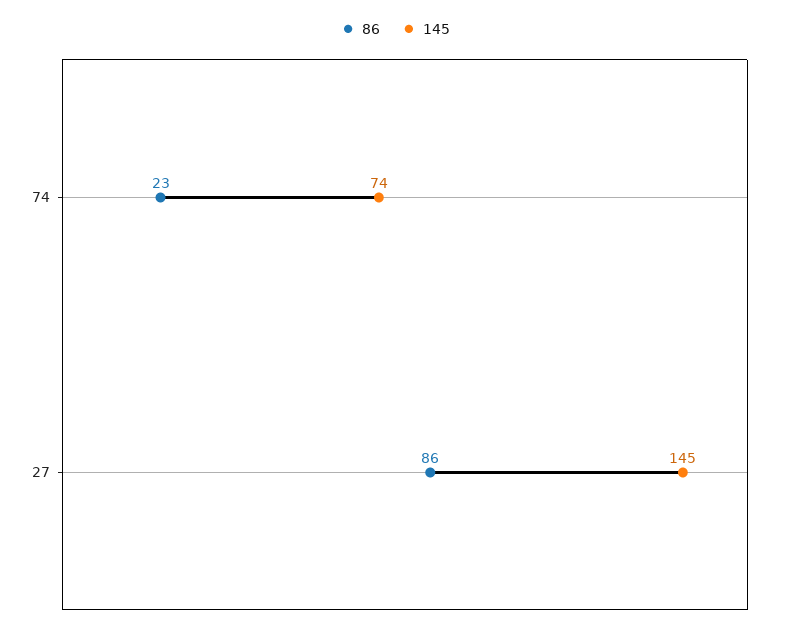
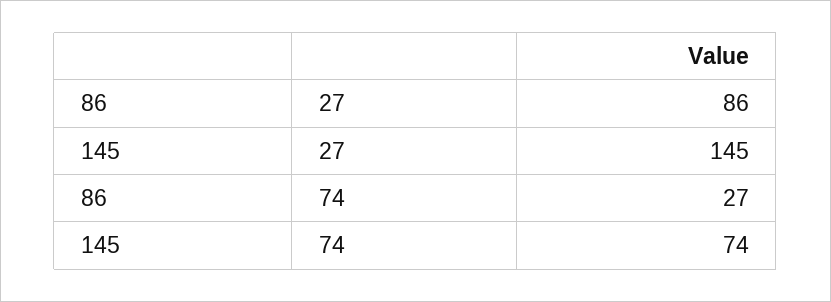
86, 74: 23 -> 27

